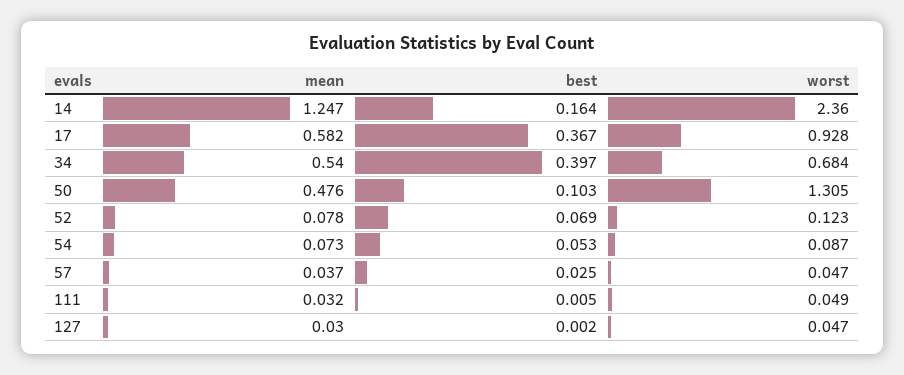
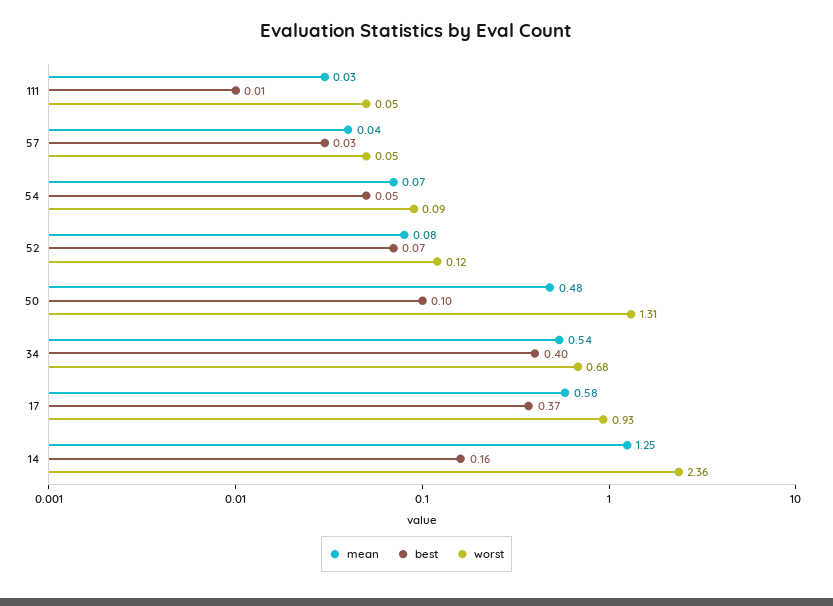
mean, 127: 0.03 -> none
best, 127: 0.002 -> none
worst, 127: 0.047 -> none

